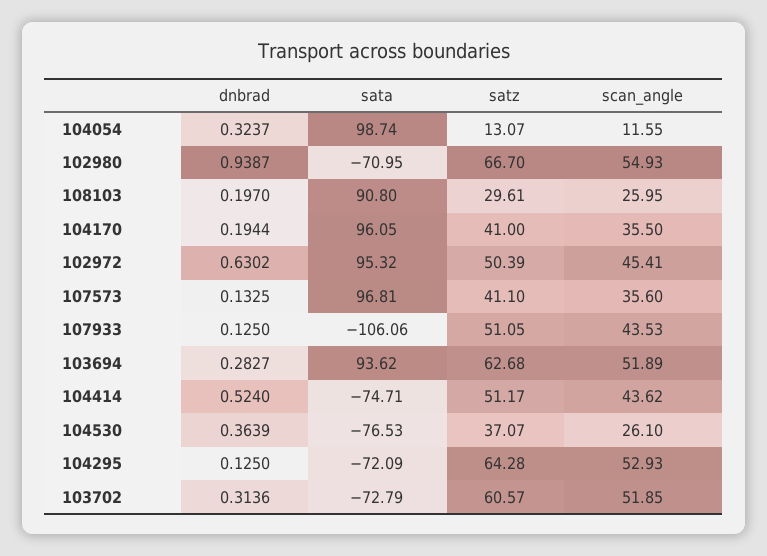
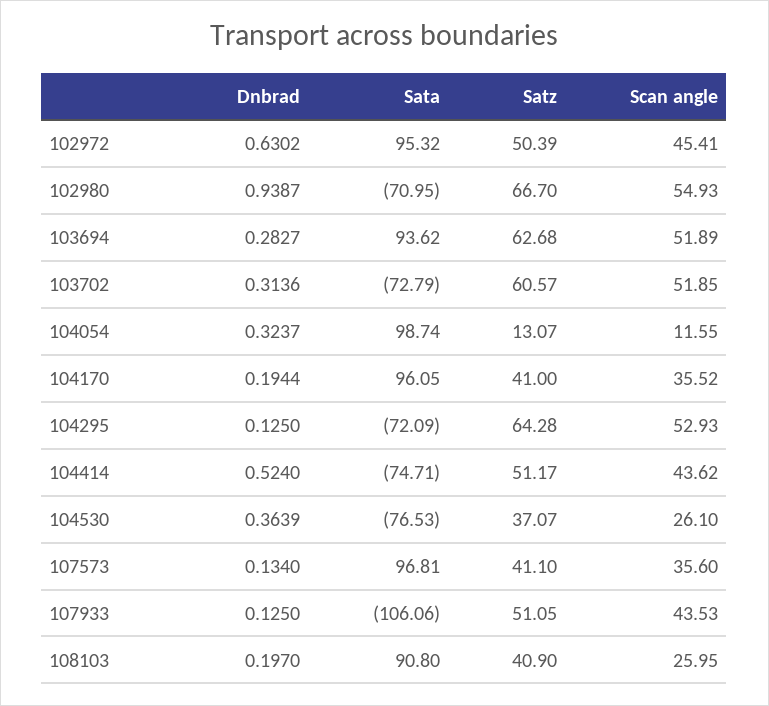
satz, 108103: 29.61 -> 40.9
scan_angle, 104170: 35.5 -> 35.52
dnbrad, 107573: 0.1325 -> 0.134

